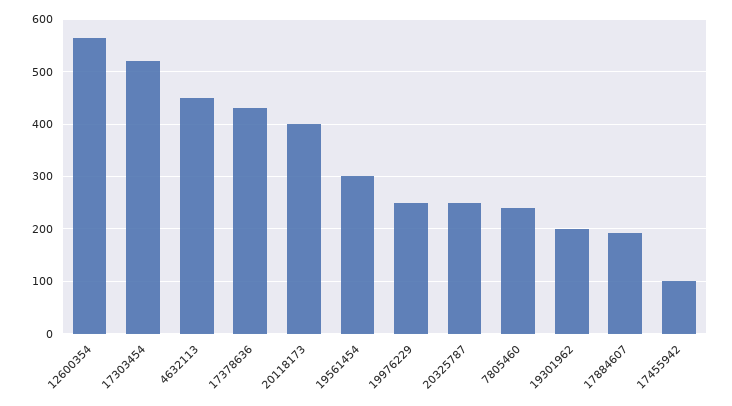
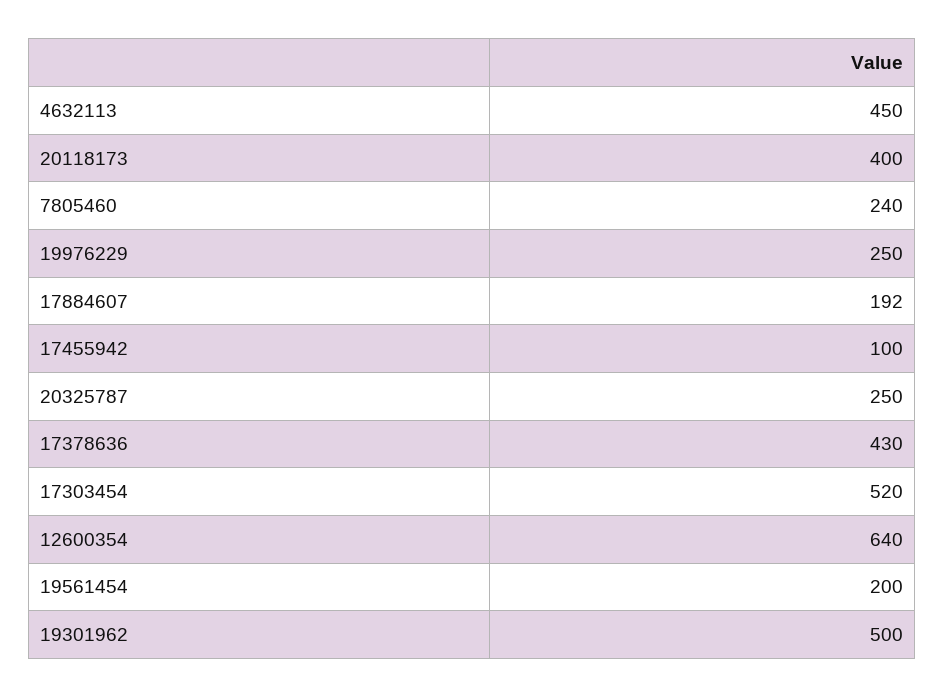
12600354: 560 -> 640
19561454: 300 -> 200
19301962: 200 -> 500

